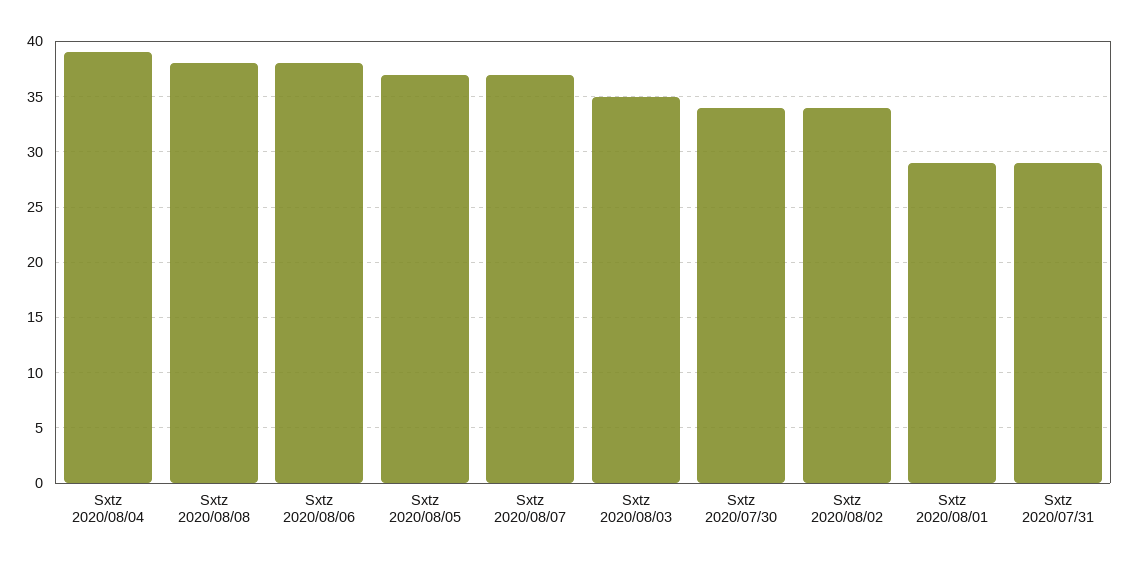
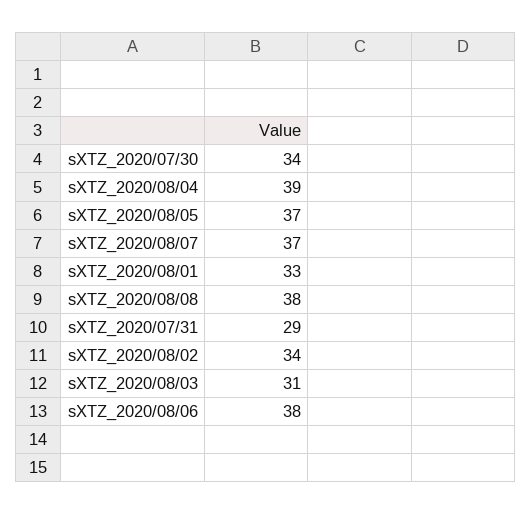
Sxtz 2020/08/03: 35 -> 31
Sxtz 2020/08/01: 29 -> 33

